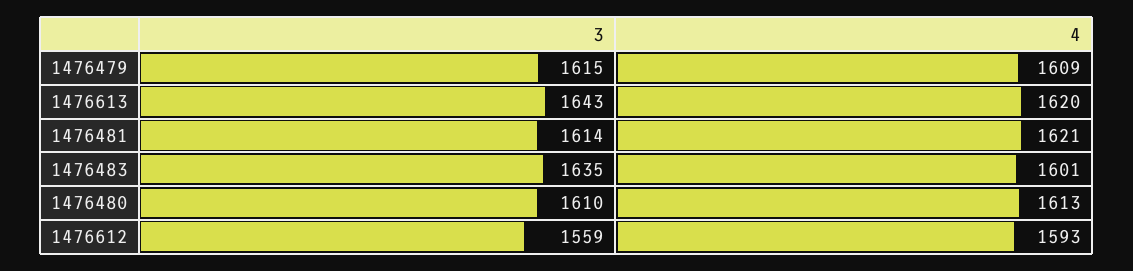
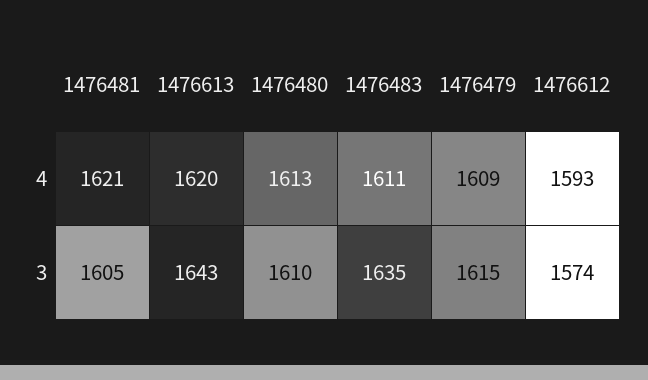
3, 1476481: 1614 -> 1605
4, 1476483: 1601 -> 1611
3, 1476612: 1559 -> 1574

